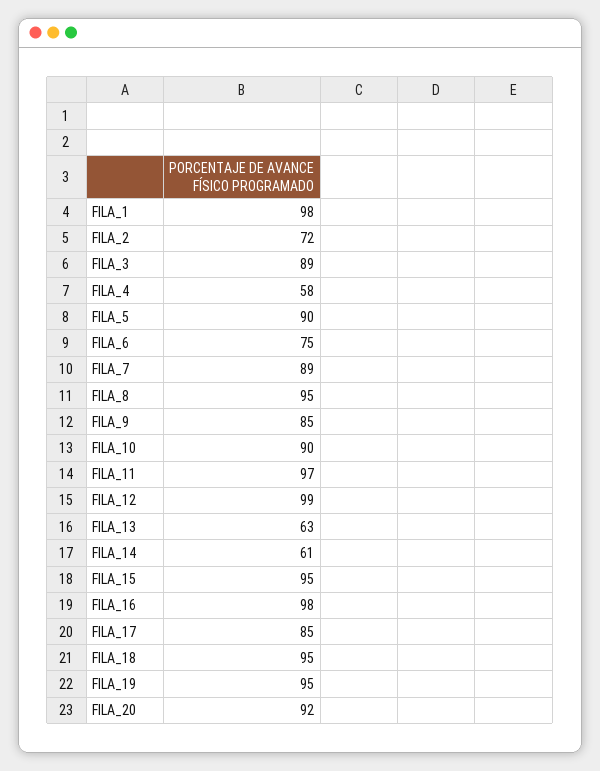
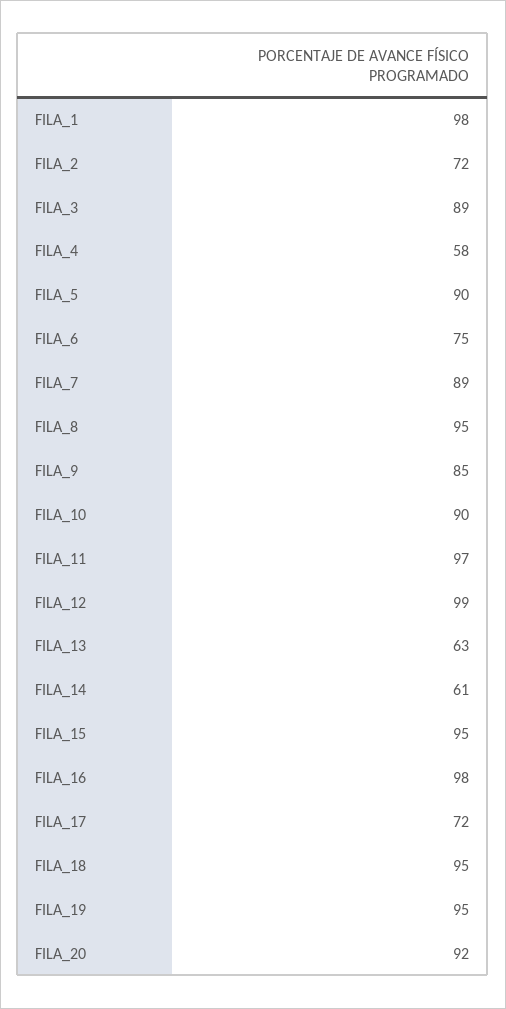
FILA_17: 85 -> 72

